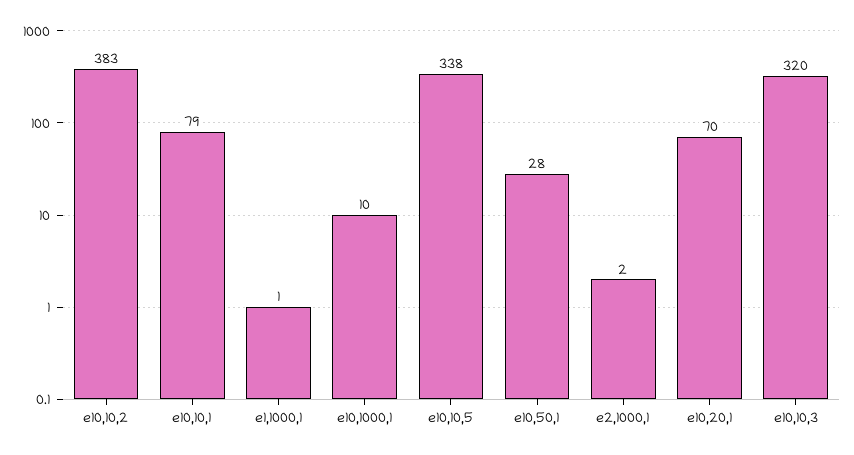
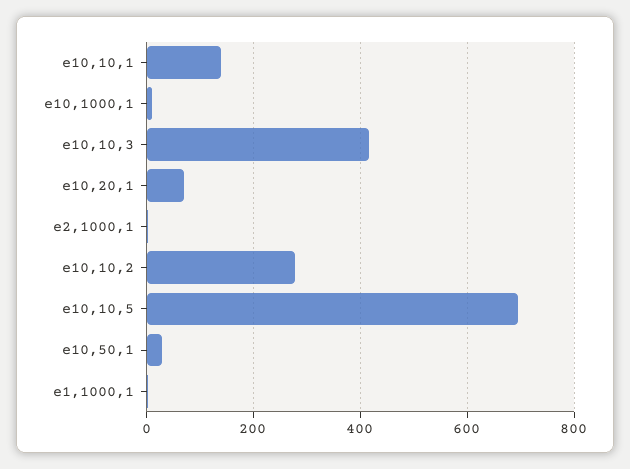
e10,10,2: 383 -> 280
e10,10,1: 79 -> 140
e10,10,5: 338 -> 700
e10,10,3: 320 -> 420

